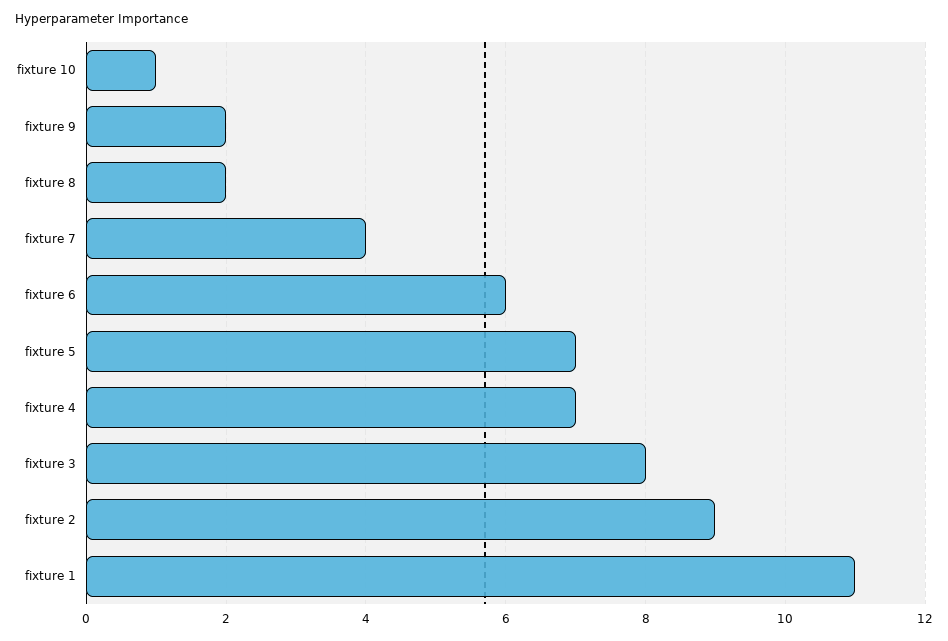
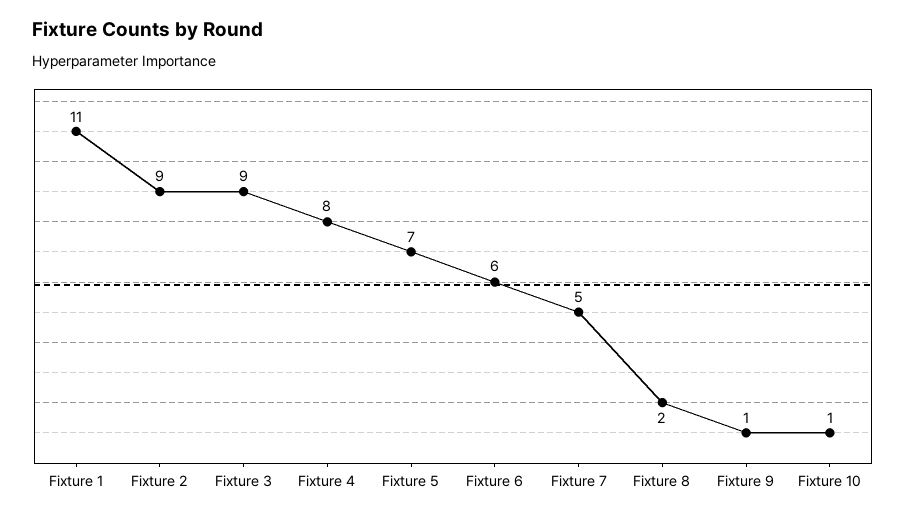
fixture 9: 2 -> 1
fixture 7: 4 -> 5
fixture 4: 7 -> 8
fixture 3: 8 -> 9

